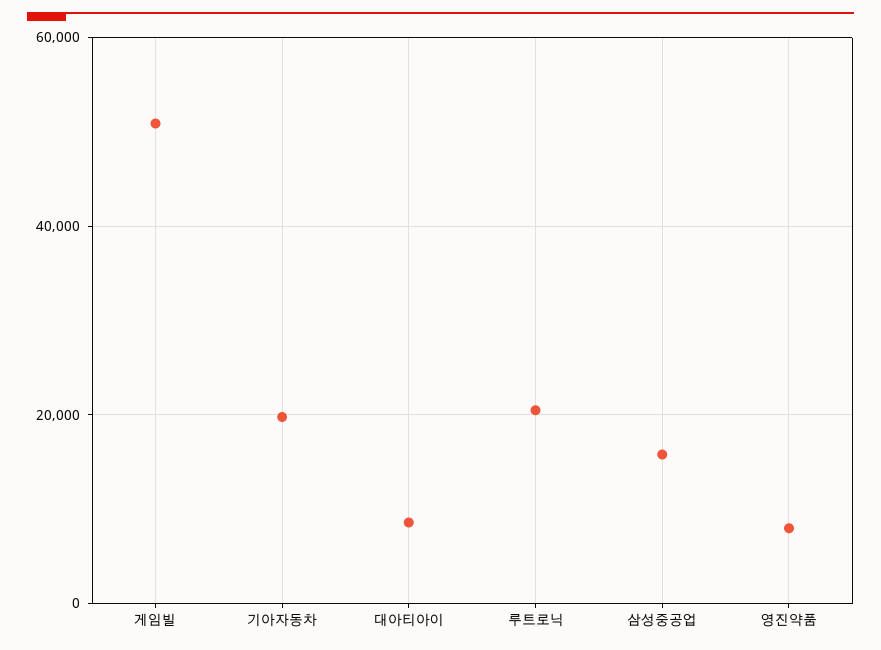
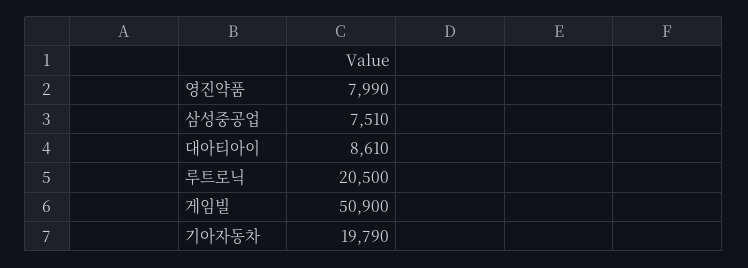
삼성중공업: 16000 -> 7510

